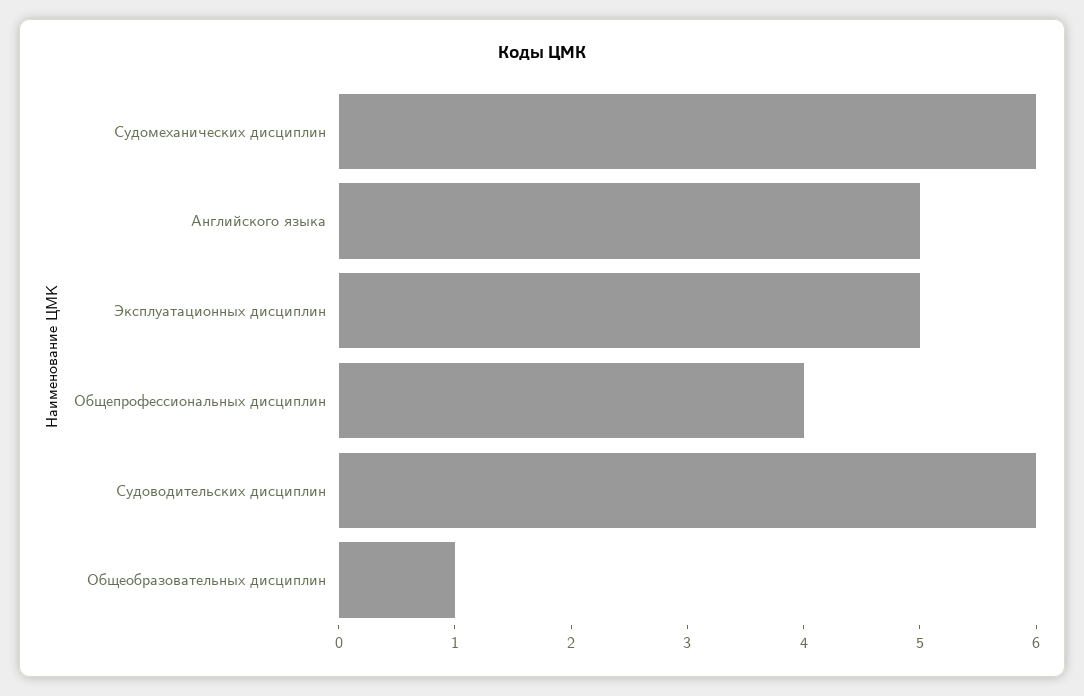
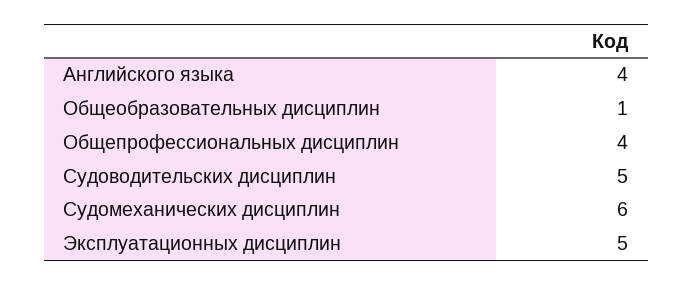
Английского языка: 5 -> 4
Судоводительских дисциплин: 6 -> 5

